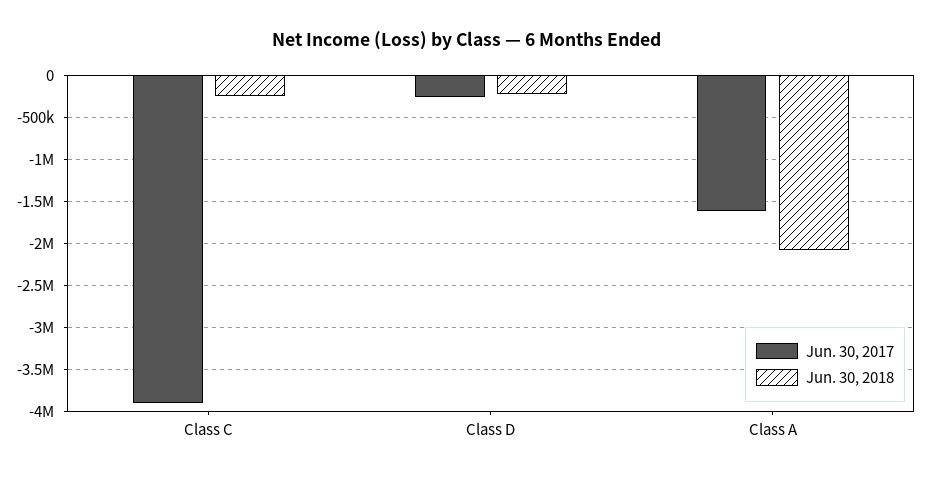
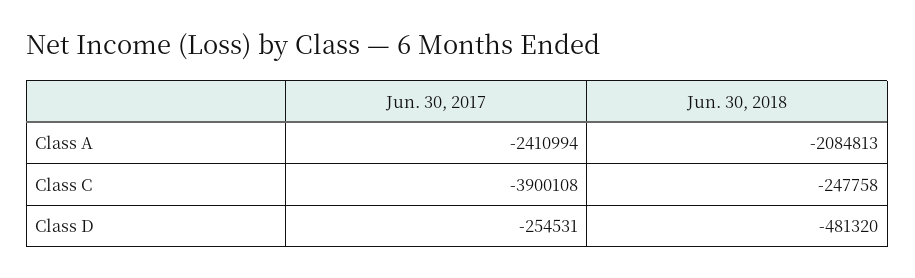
Jun. 30, 2018, Class D: -200000 -> -481320
Jun. 30, 2017, Class A: -1600000 -> -2410994

